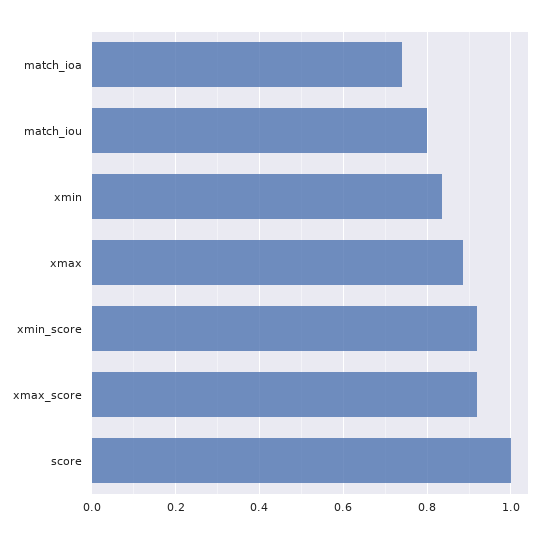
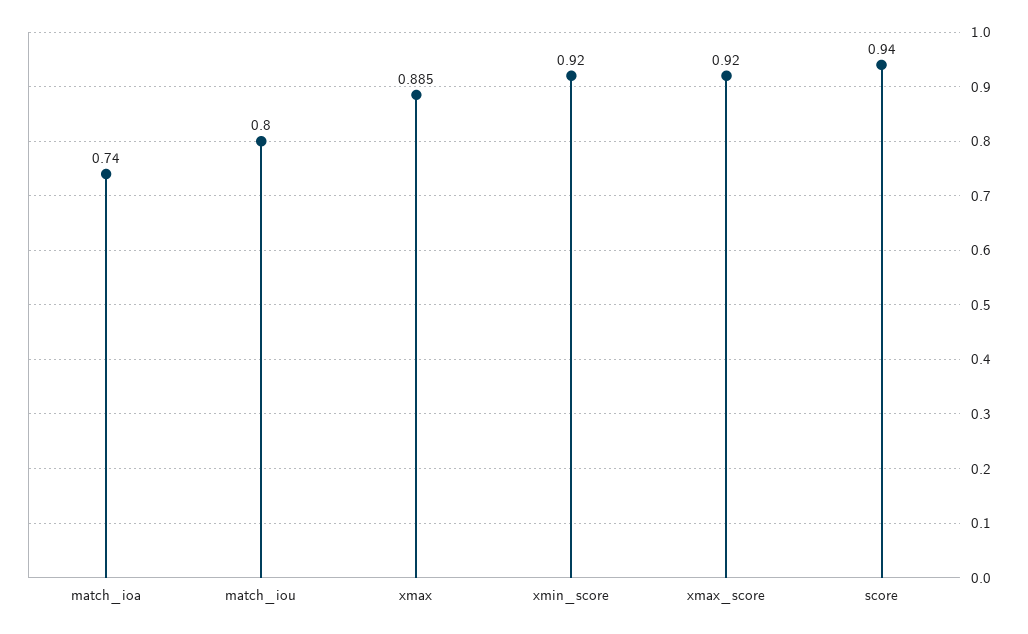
xmin: 0.84 -> none
score: 1 -> 0.94

